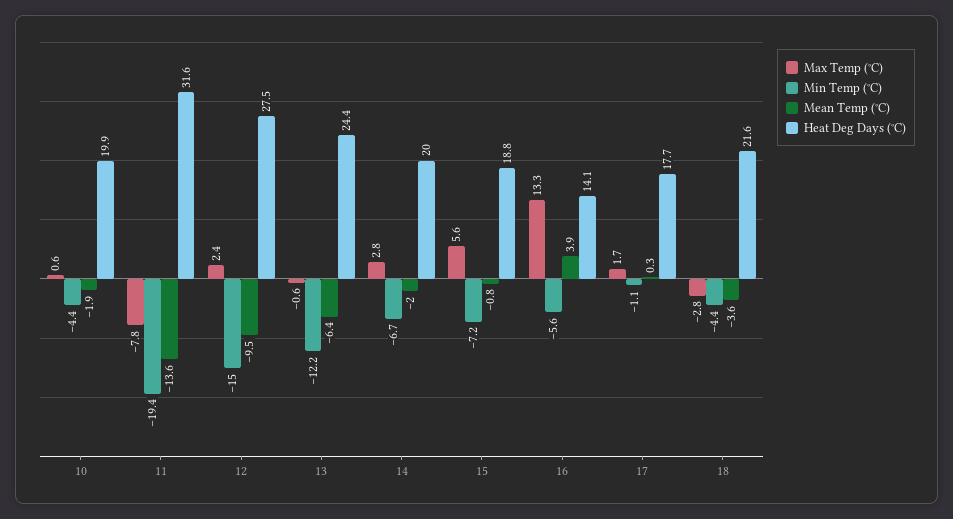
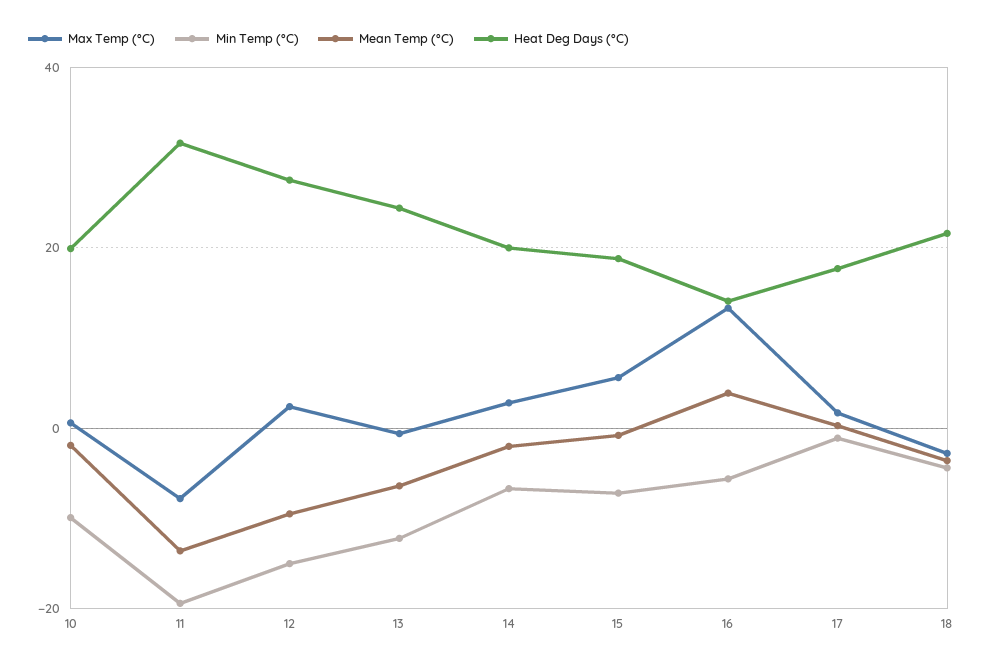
Min Temp (°C), 10: -4.4 -> -10

